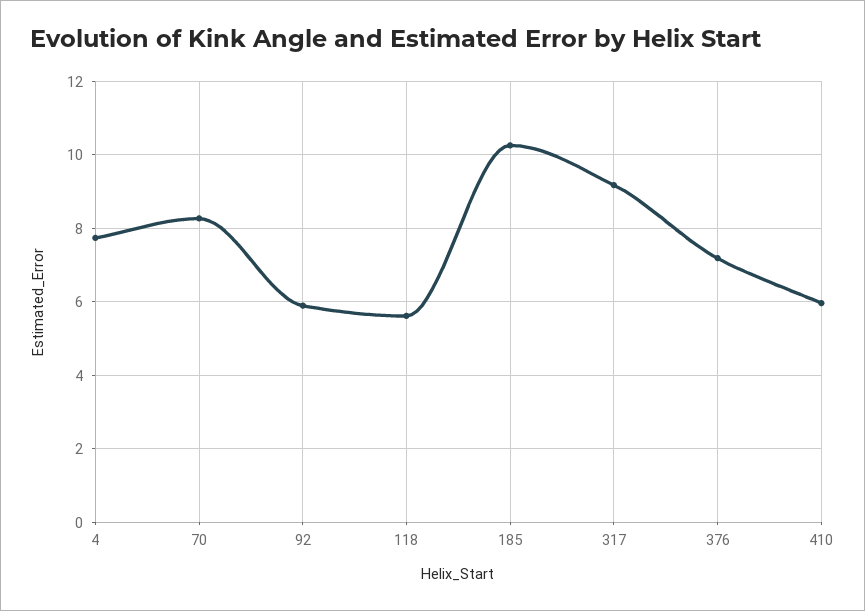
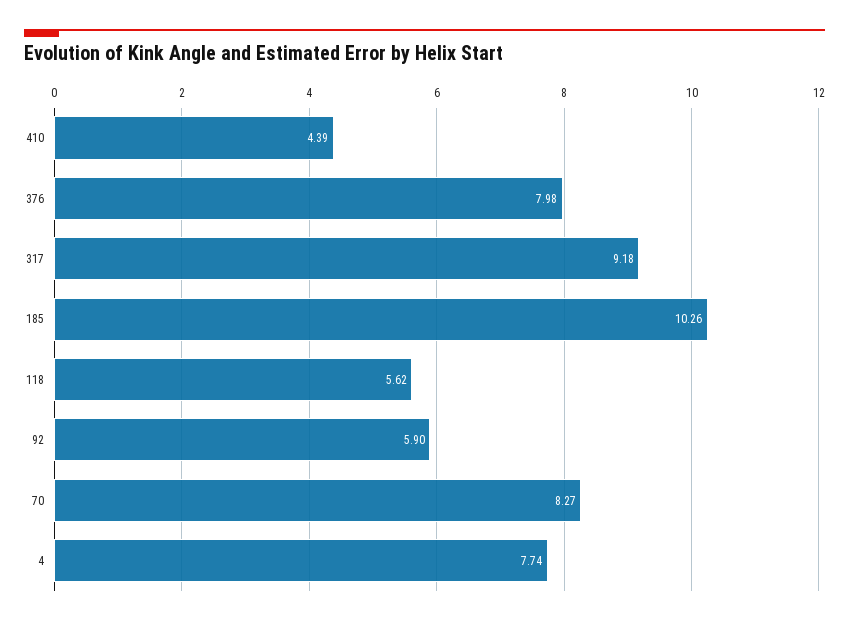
376: 7.2 -> 7.98
410: 6 -> 4.39

